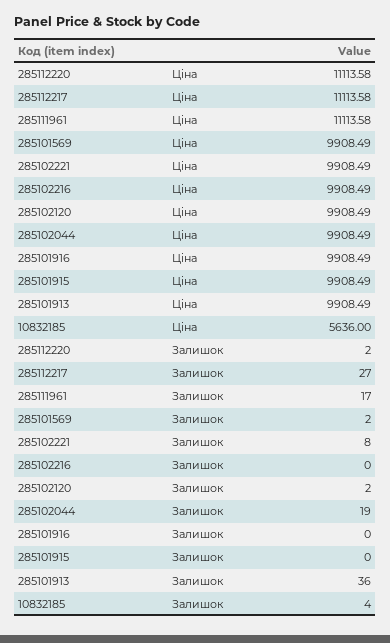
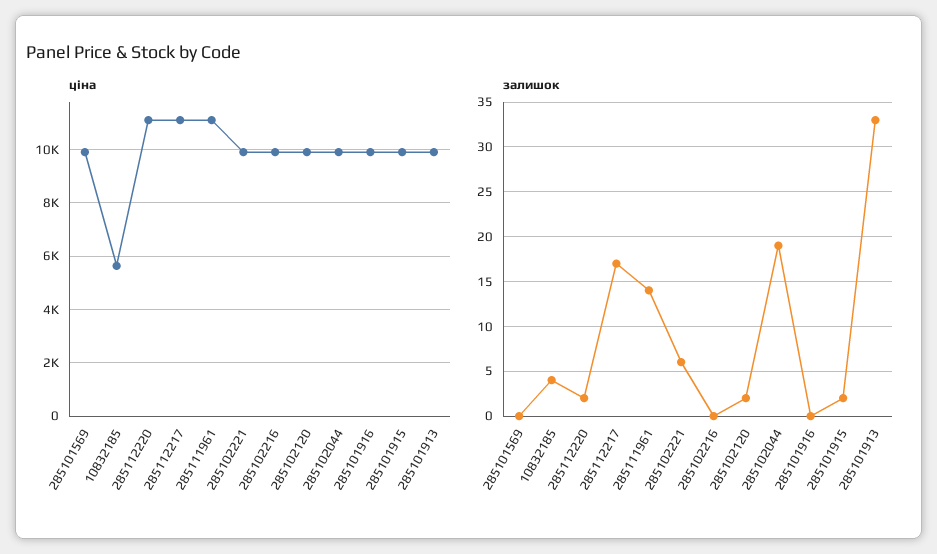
Залишок, 285112217: 27 -> 17
Залишок, 285111961: 17 -> 14
Залишок, 285101569: 2 -> 0
Залишок, 285102221: 8 -> 6
Залишок, 285101915: 0 -> 2
Залишок, 285101913: 36 -> 33

